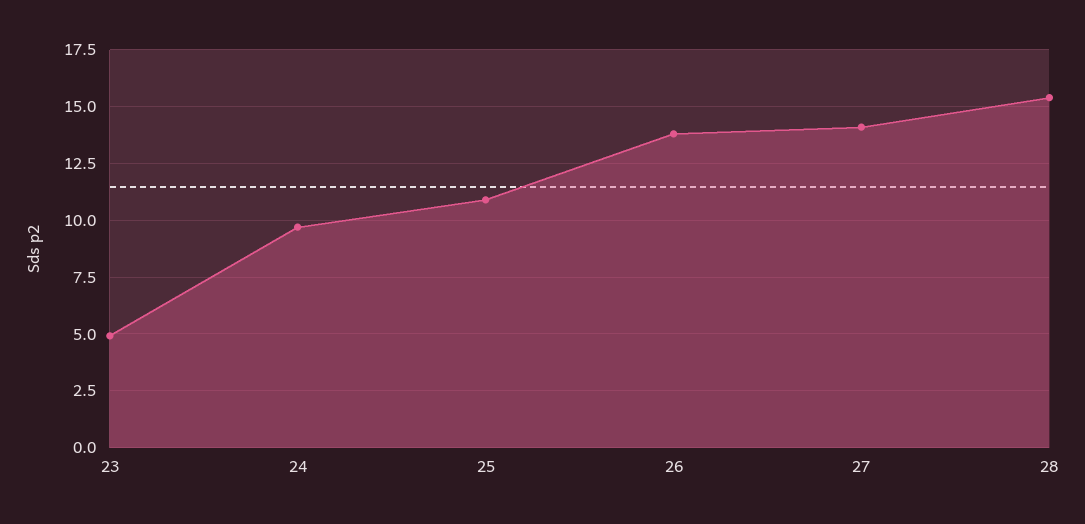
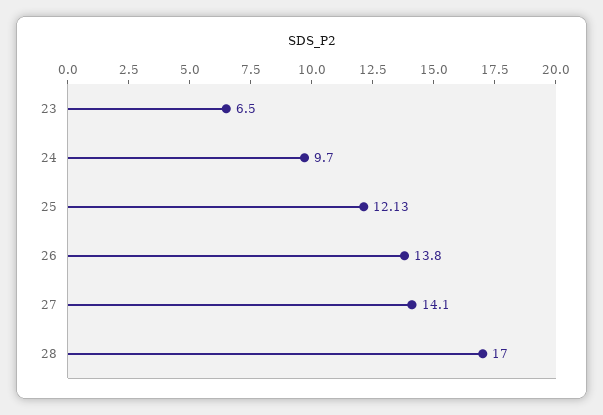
23: 5 -> 6.5
25: 11 -> 12.13
28: 15.5 -> 17

